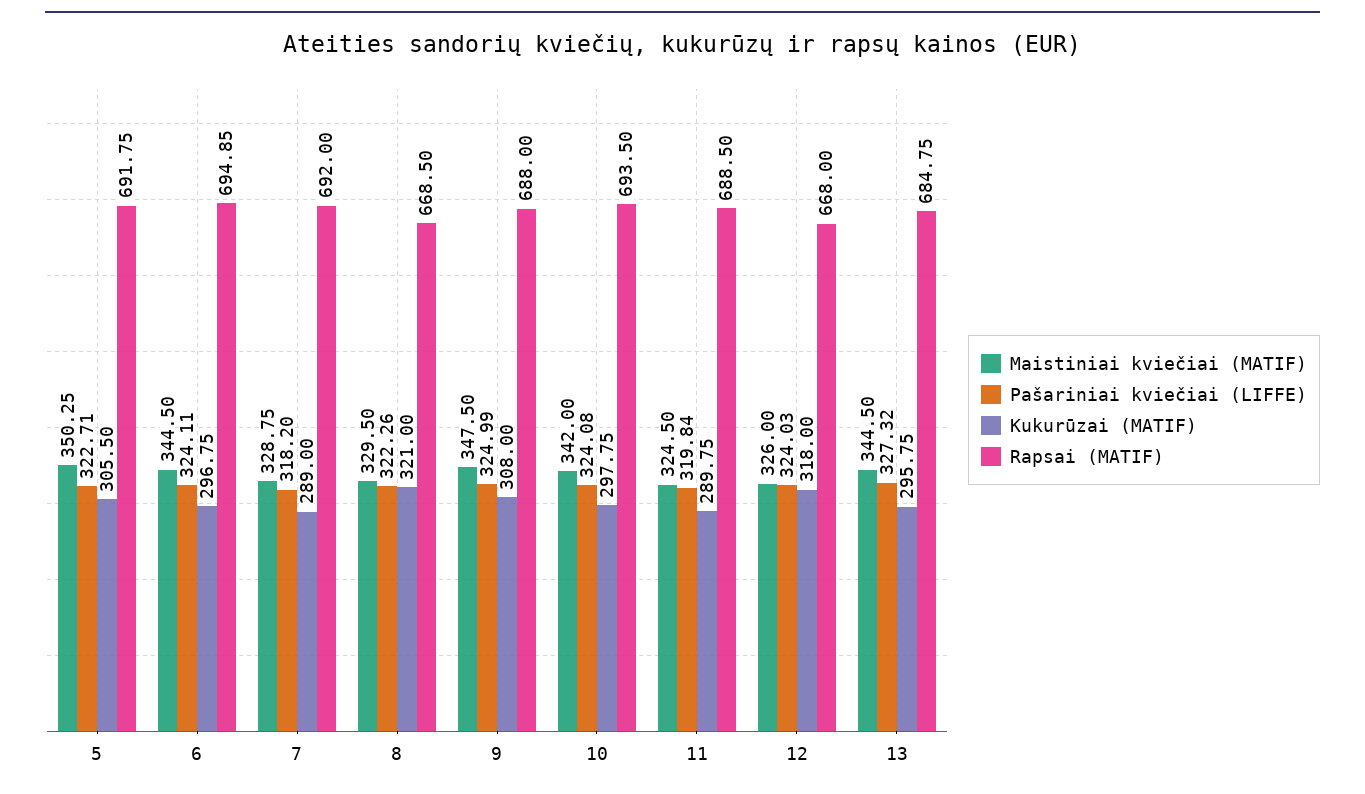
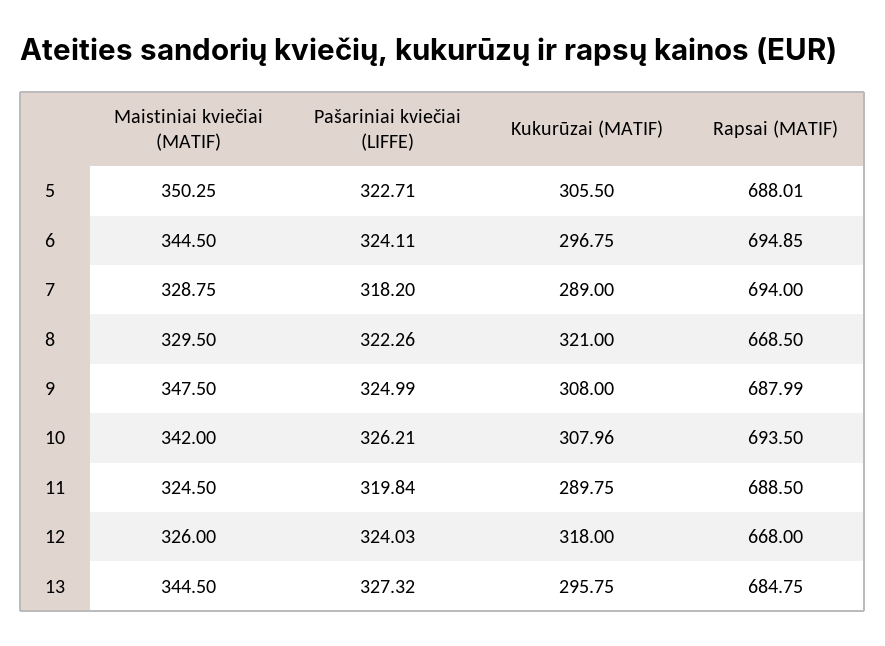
Rapsai (MATIF), 5: 691.75 -> 688.01
Rapsai (MATIF), 7: 692 -> 694
Rapsai (MATIF), 9: 688 -> 687.99
Pašariniai kviečiai (LIFFE), 10: 324.08 -> 326.21
Kukurūzai (MATIF), 10: 297.75 -> 307.96

